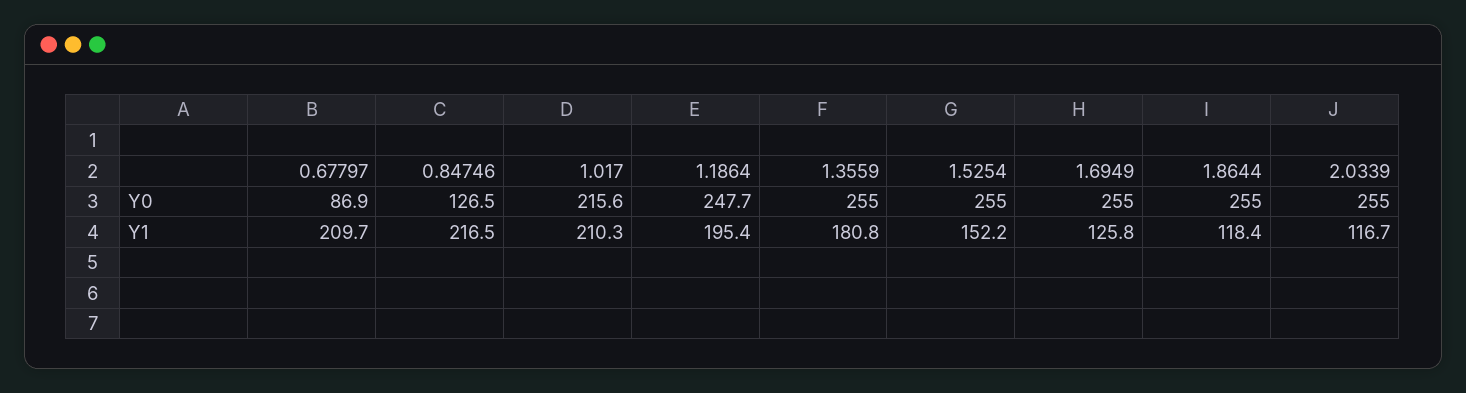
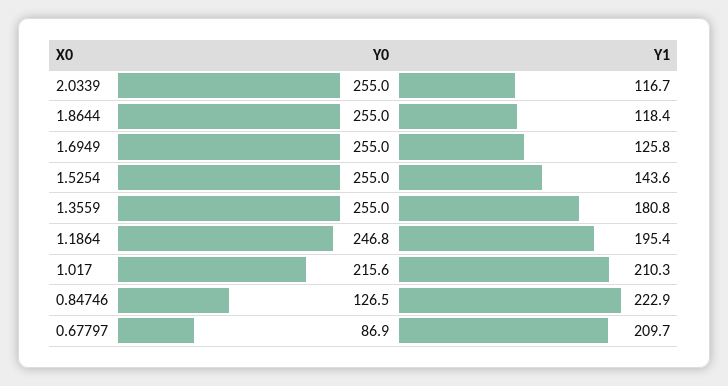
1.1864, Y0: 247.7 -> 246.8
0.84746, Y1: 216.5 -> 222.9
1.5254, Y1: 152.2 -> 143.6

